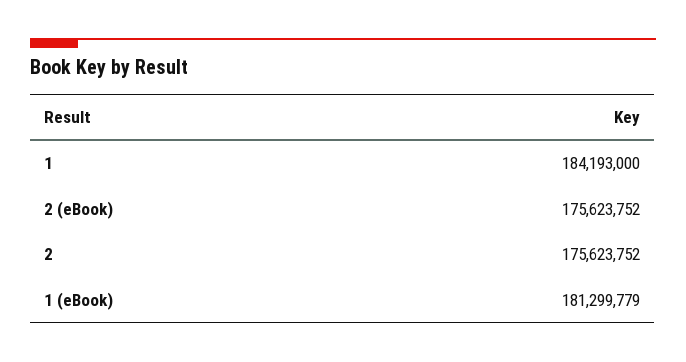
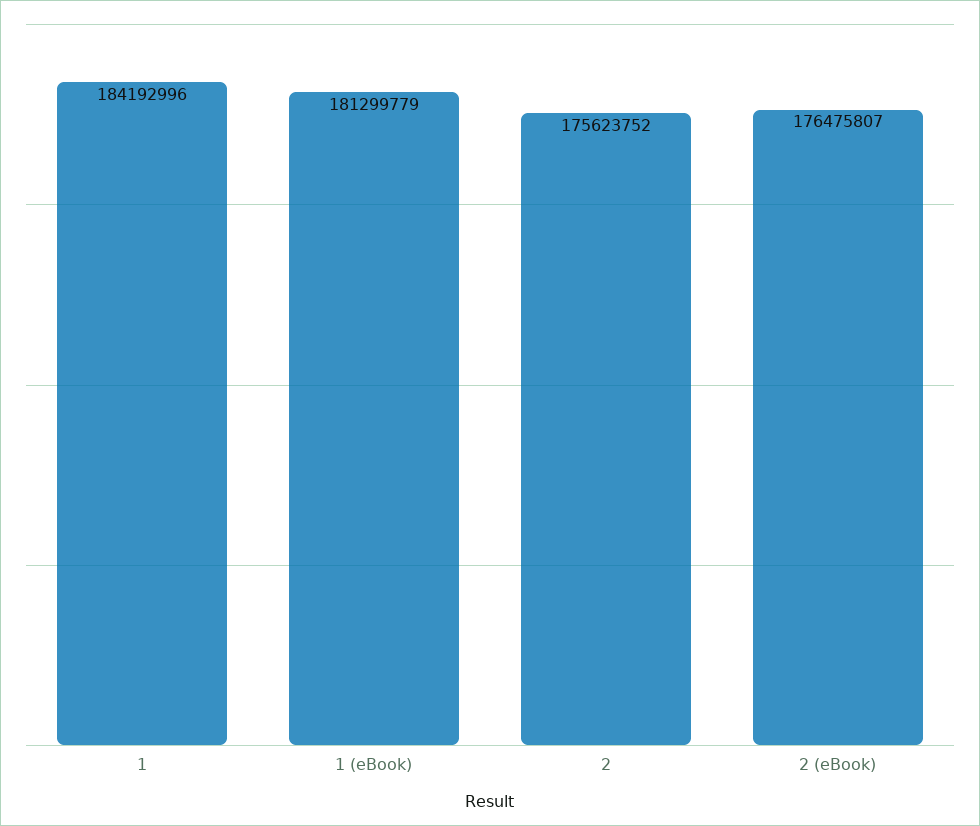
1: 184193000 -> 184192996
2 (eBook): 175623752 -> 176475807

